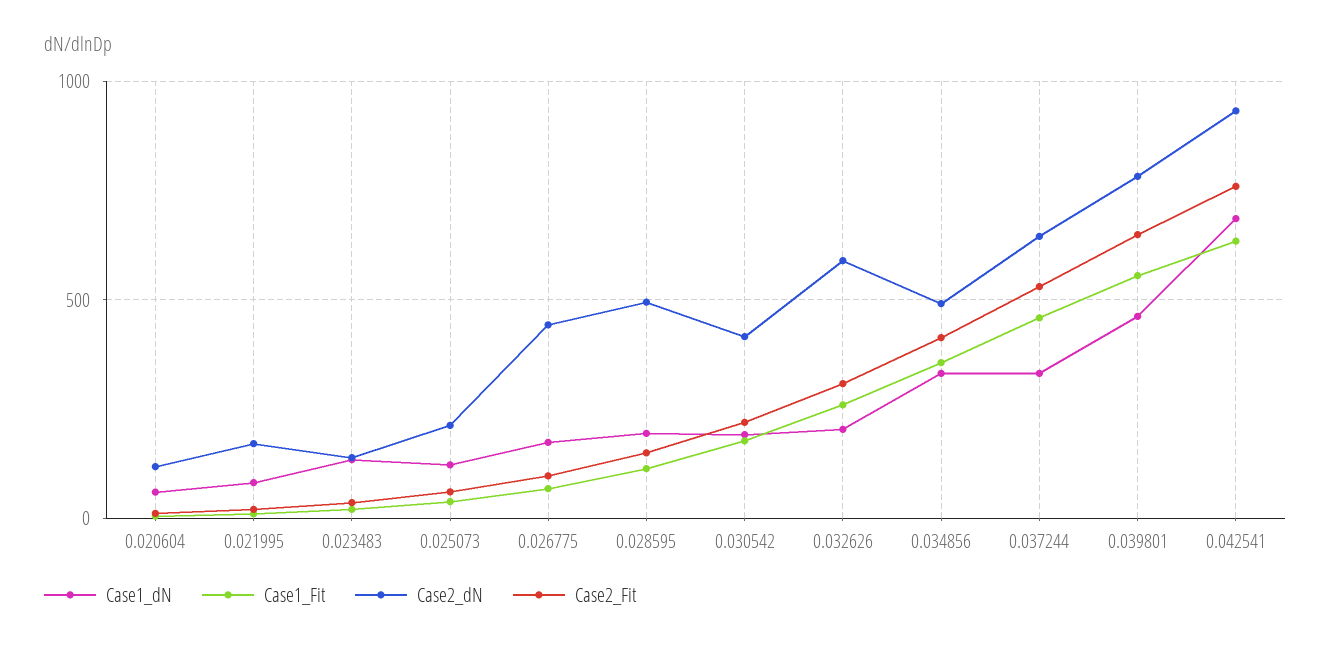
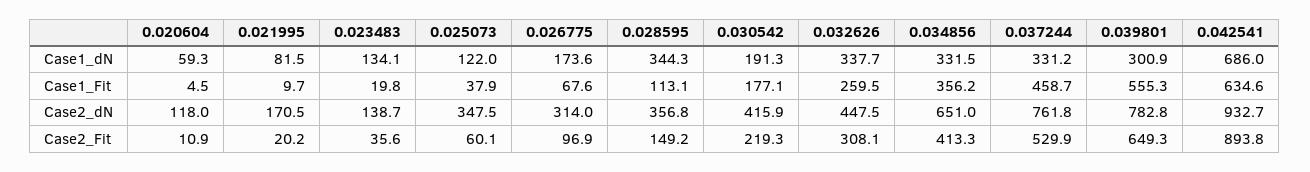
Case2_dN, 0.025073: 200 -> 347.5
Case2_dN, 0.026775: 450 -> 314
Case1_dN, 0.028595: 200 -> 344.3
Case2_dN, 0.028595: 500 -> 356.8
Case1_dN, 0.032626: 200 -> 337.7
Case2_dN, 0.032626: 600 -> 447.5
Case2_dN, 0.034856: 500 -> 651
Case2_dN, 0.037244: 650 -> 761.8
Case1_dN, 0.039801: 450 -> 300.9
Case2_Fit, 0.042541: 750 -> 893.8

